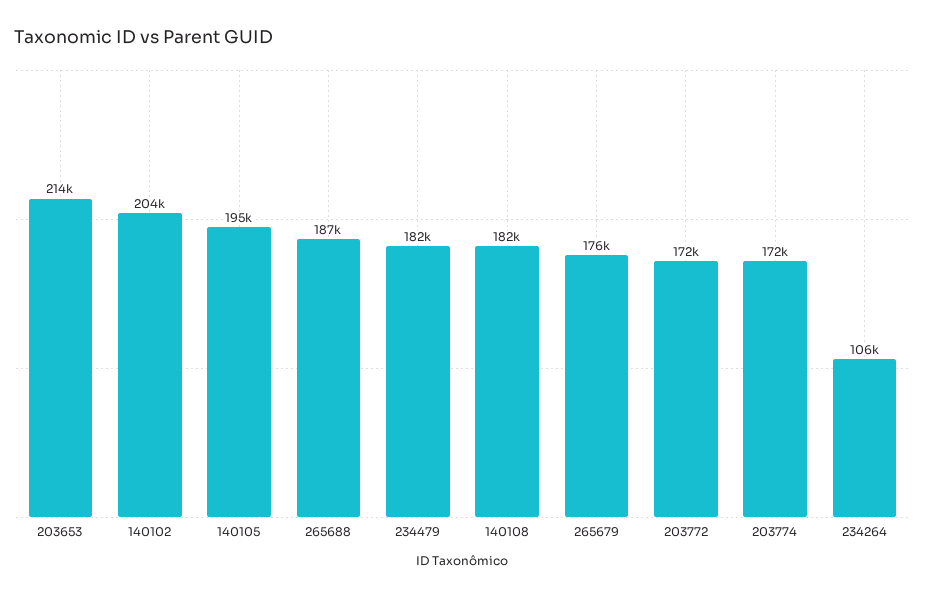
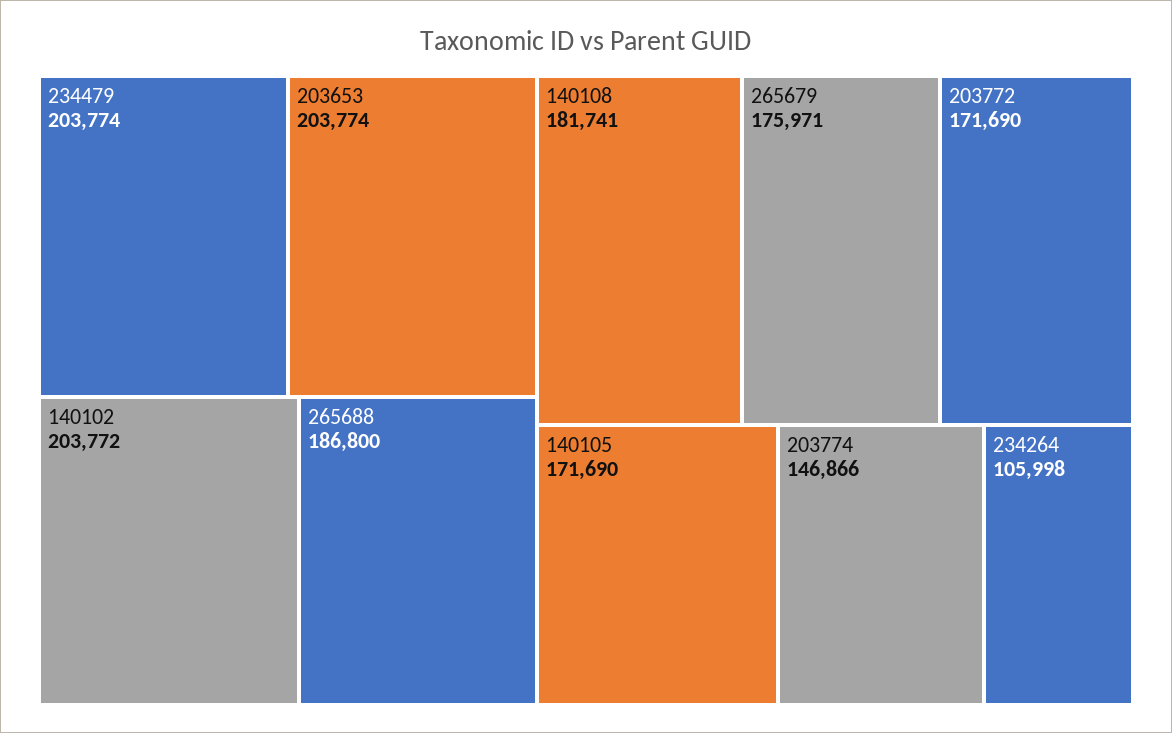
203653: 214000 -> 203774
140105: 195000 -> 171690
234479: 182000 -> 203774
203774: 172000 -> 146866

